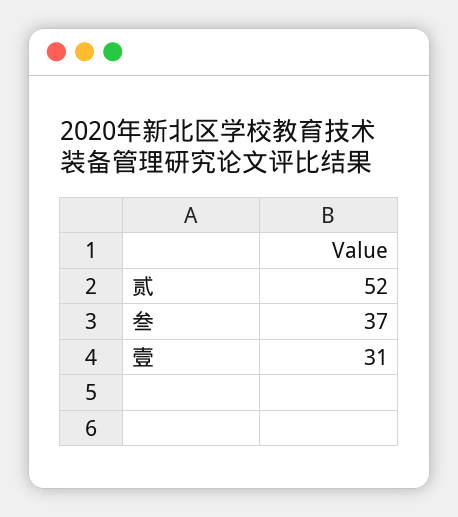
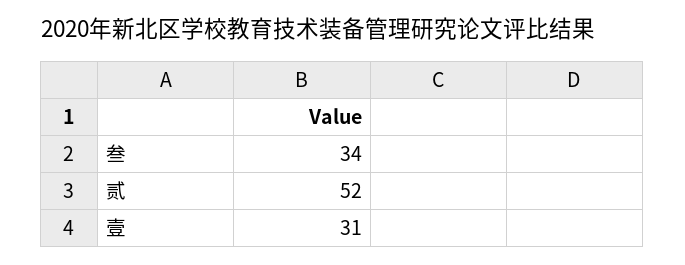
叁: 37 -> 34

